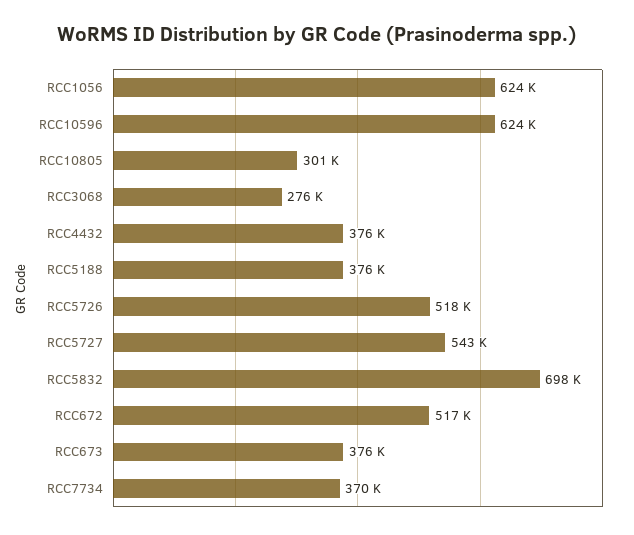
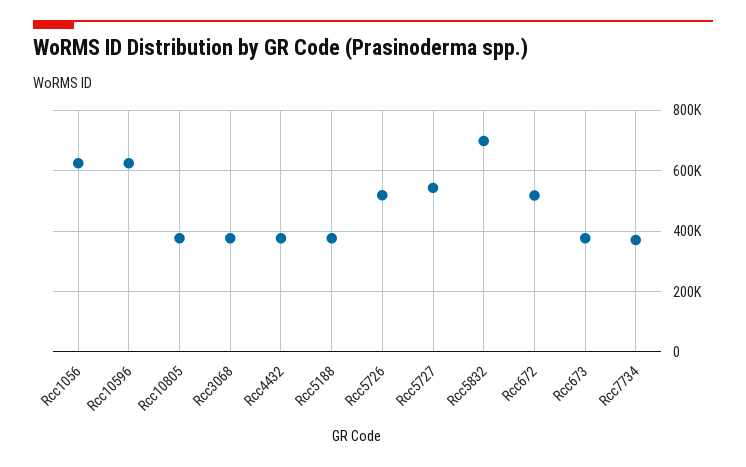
RCC10805: 301000 -> 380000
RCC3068: 276000 -> 380000

